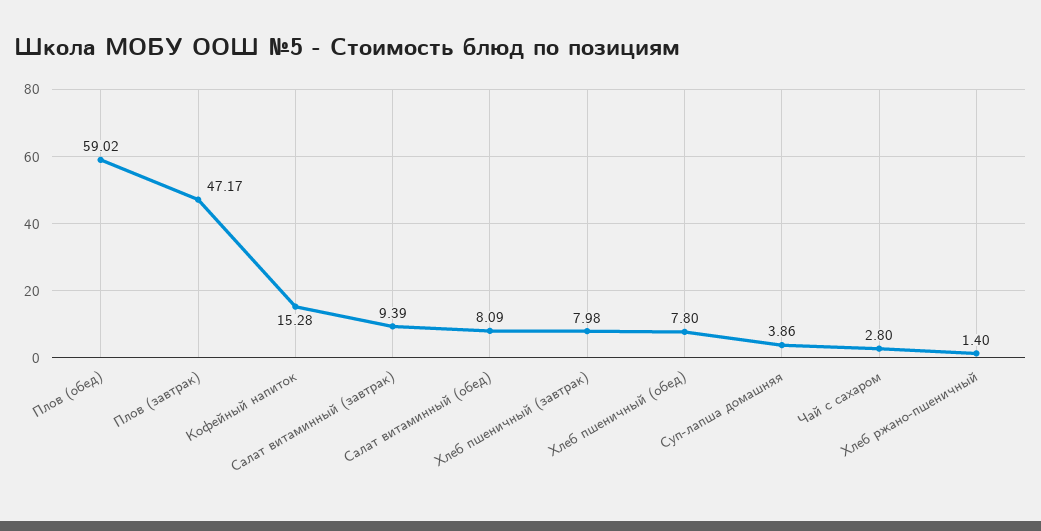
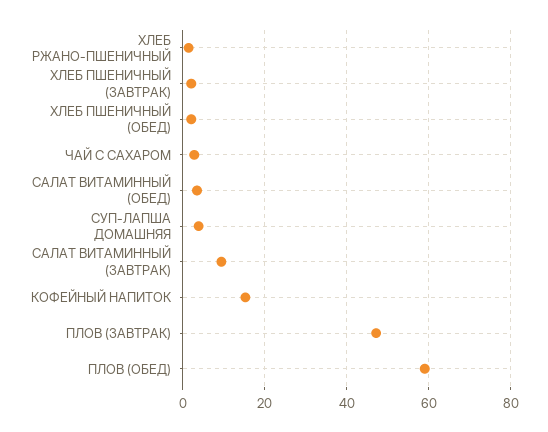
Салат витаминный (обед): 8.09 -> 4
Хлеб пшеничный (завтрак): 7.98 -> 2
Хлеб пшеничный (обед): 7.8 -> 2

